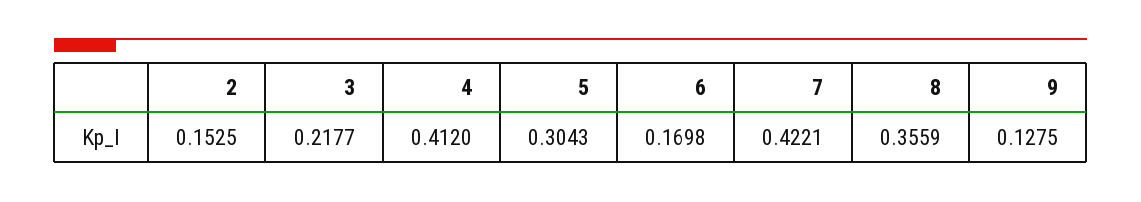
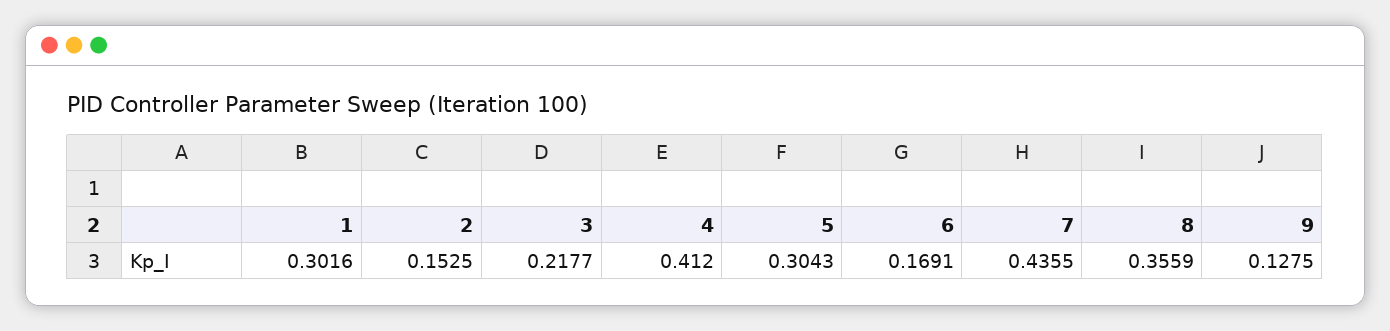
6: 0.1698 -> 0.1691
7: 0.4221 -> 0.4355
1: none -> 0.3016

